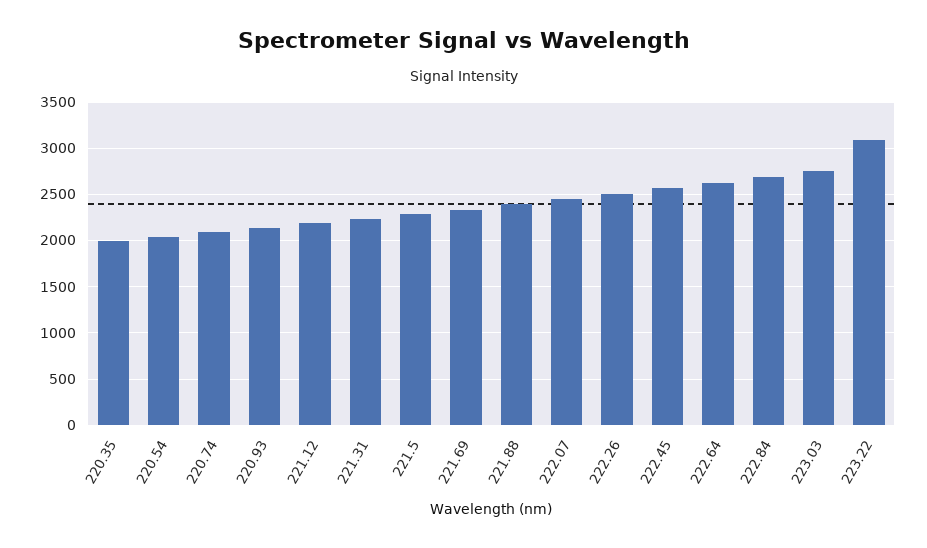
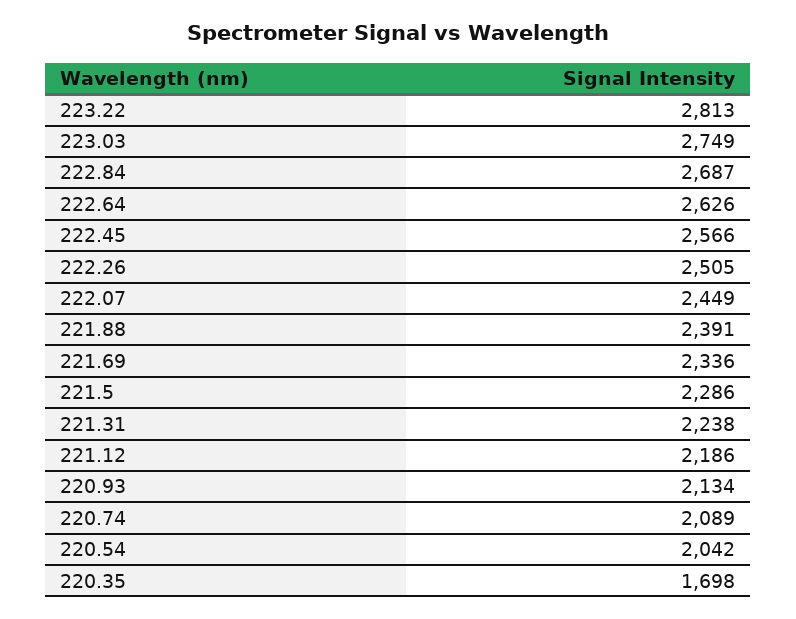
220.35: 2000 -> 1698
223.22: 3100 -> 2813

